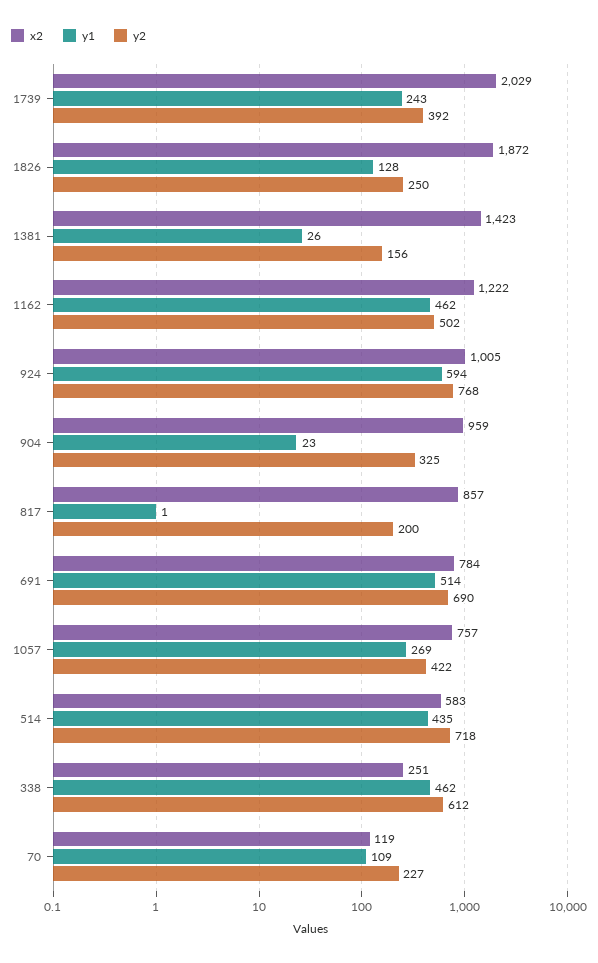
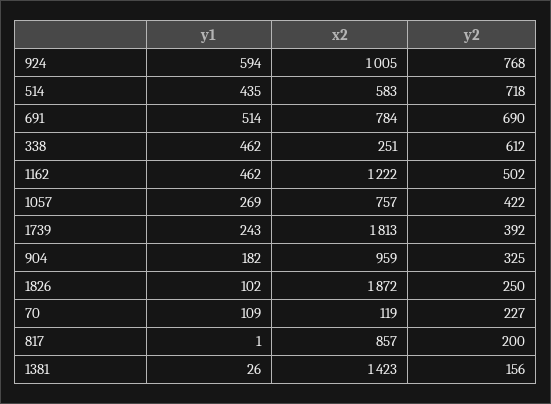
x2, 1739: 2029 -> 1813
y1, 1826: 128 -> 102
y1, 904: 23 -> 182

